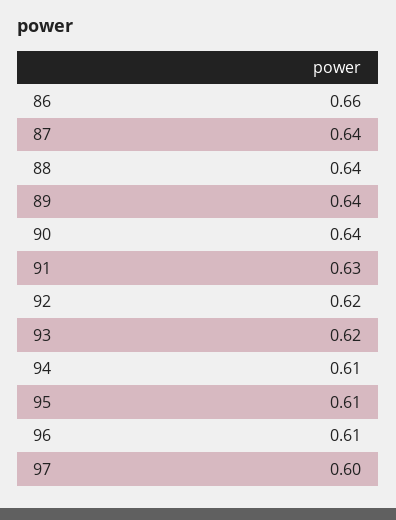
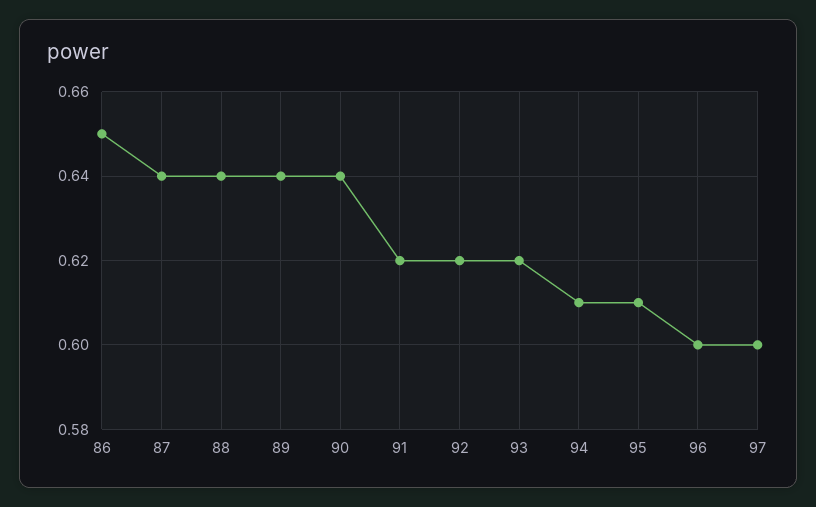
86: 0.66 -> 0.65
91: 0.63 -> 0.62
96: 0.61 -> 0.6

